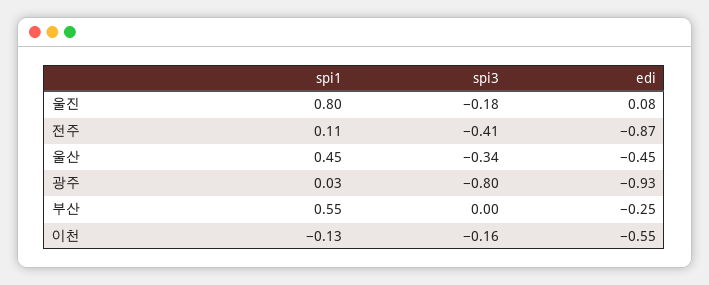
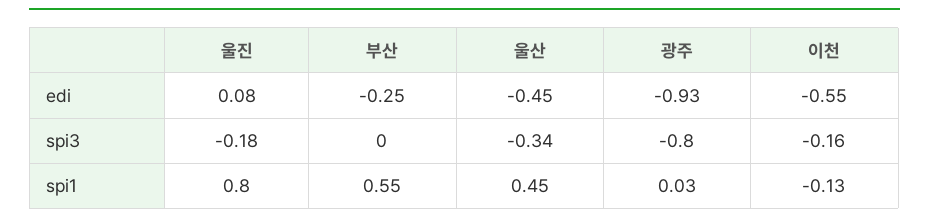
spi1, 전주: 0.11 -> none
spi3, 전주: -0.41 -> none
edi, 전주: -0.87 -> none

